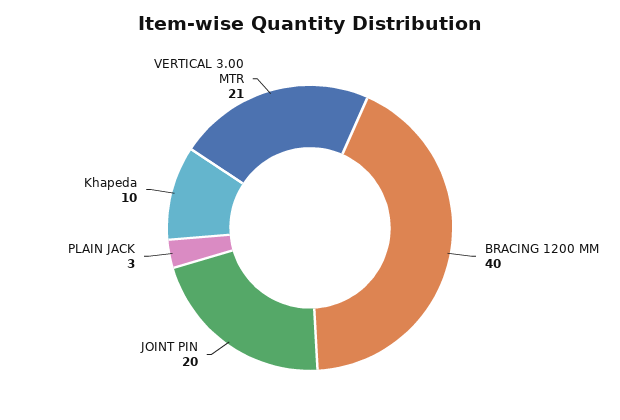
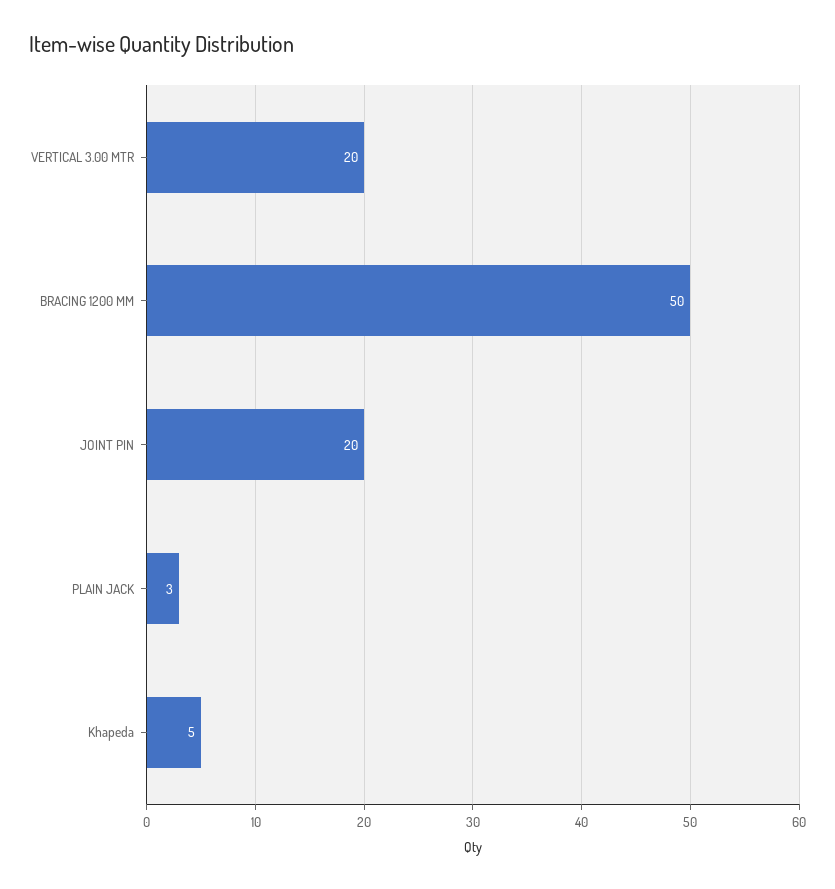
BRACING 1200 MM: 40 -> 50
Khapeda: 10 -> 5
VERTICAL 3.00 MTR: 21 -> 20

